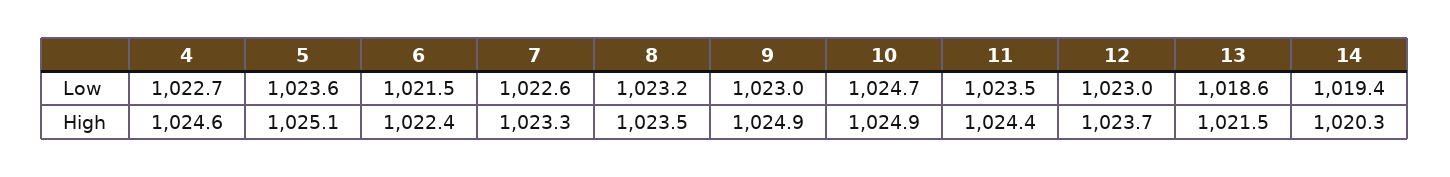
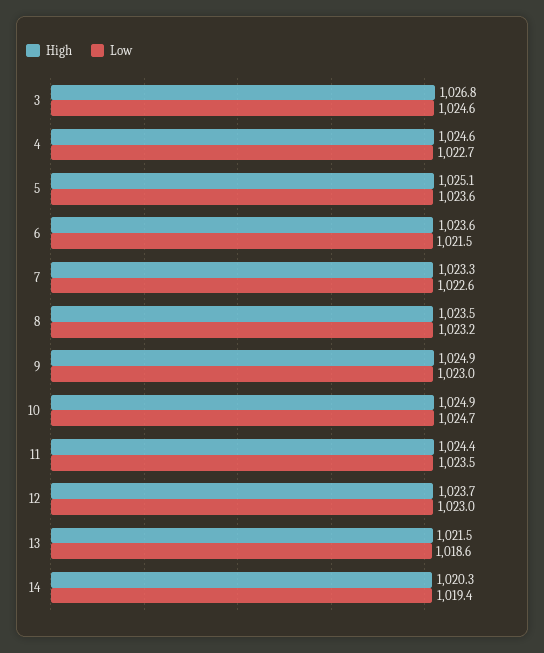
High, 6: 1022.4 -> 1023.6
High, 3: none -> 1026.8
Low, 3: none -> 1024.6

